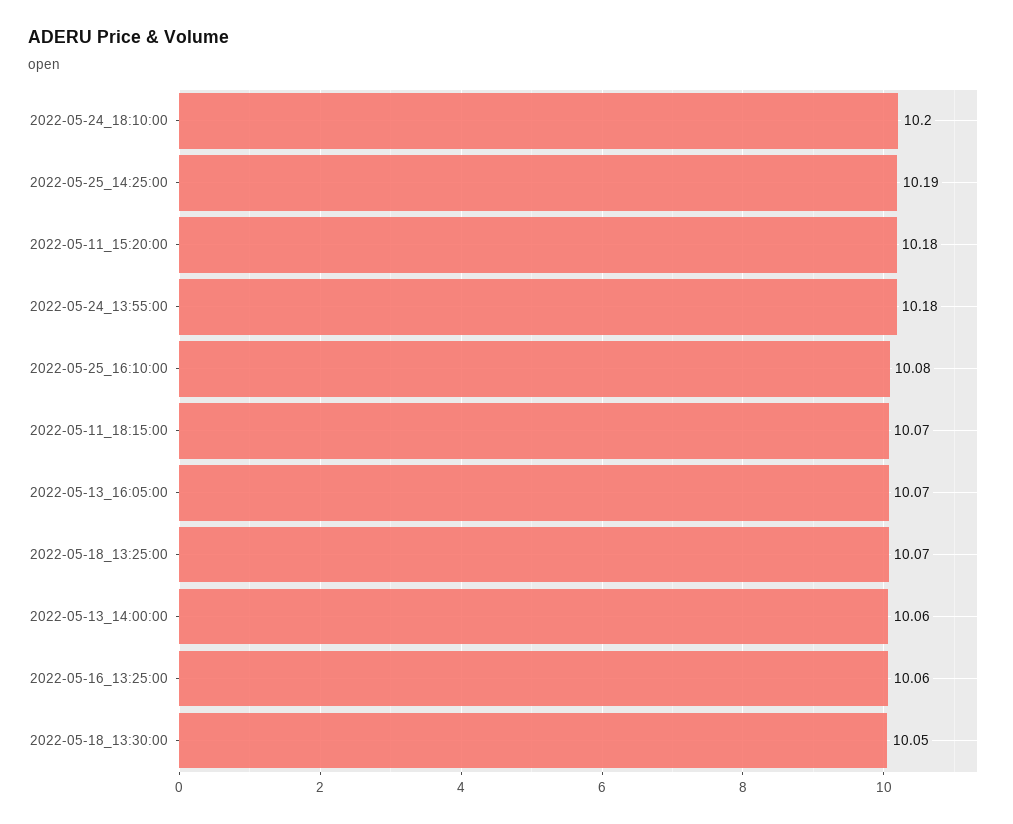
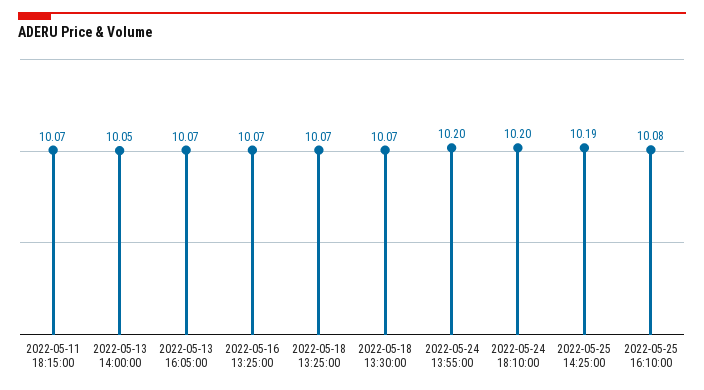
2022-05-11_15:20:00: 10.18 -> none
2022-05-24_13:55:00: 10.18 -> 10.2
2022-05-13_14:00:00: 10.06 -> 10.05
2022-05-16_13:25:00: 10.06 -> 10.07
2022-05-18_13:30:00: 10.05 -> 10.07

